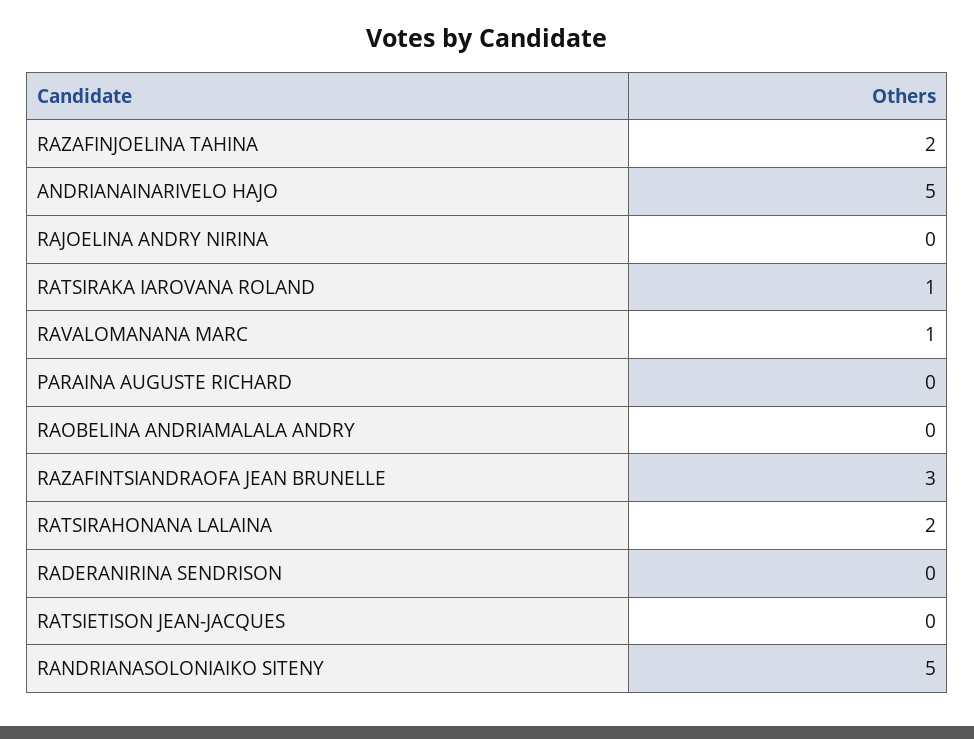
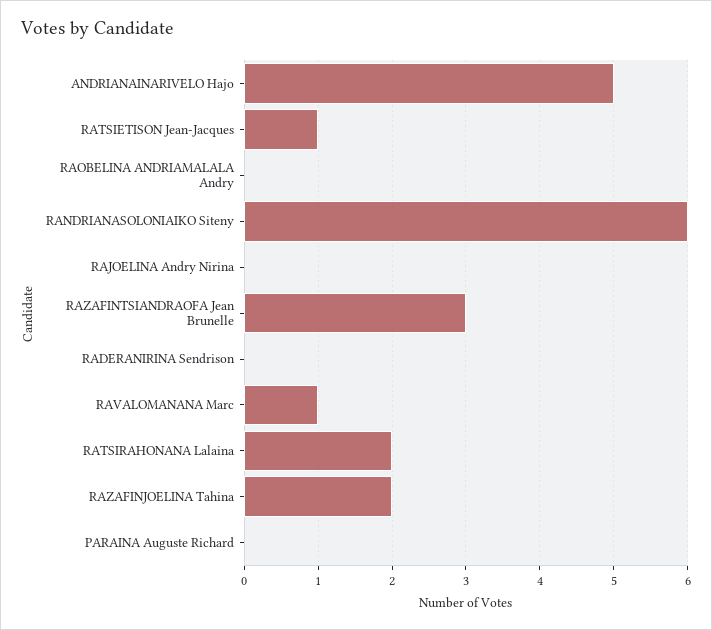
RATSIRAKA IAROVANA ROLAND: 1 -> none
RATSIETISON JEAN-JACQUES: 0 -> 1
RANDRIANASOLONIAIKO SITENY: 5 -> 6

